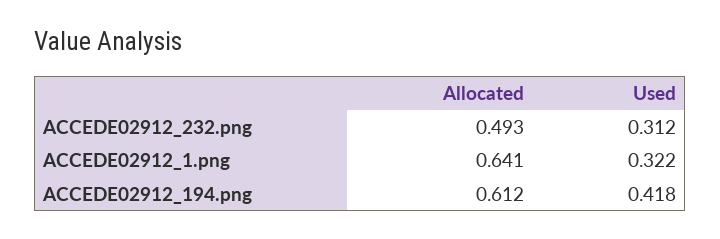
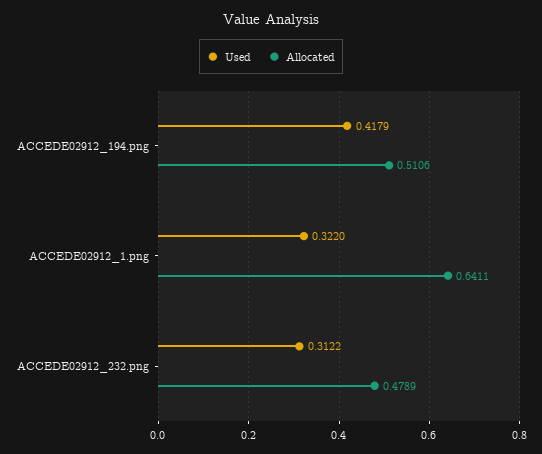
Allocated, ACCEDE02912_232.png: 0.493 -> 0.4789
Allocated, ACCEDE02912_194.png: 0.612 -> 0.5106

